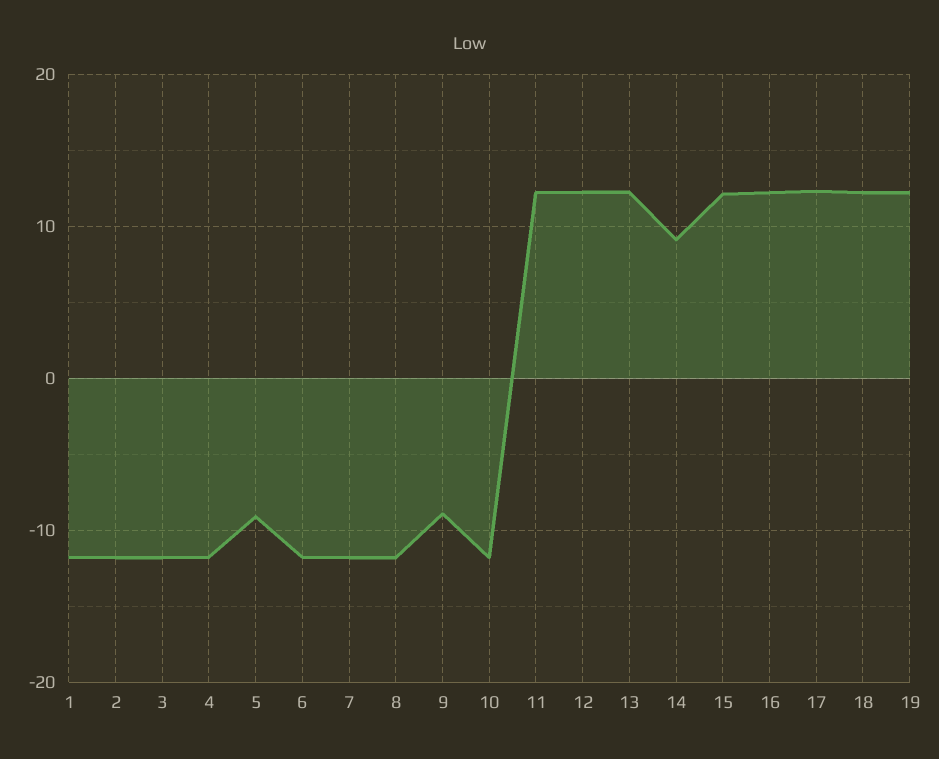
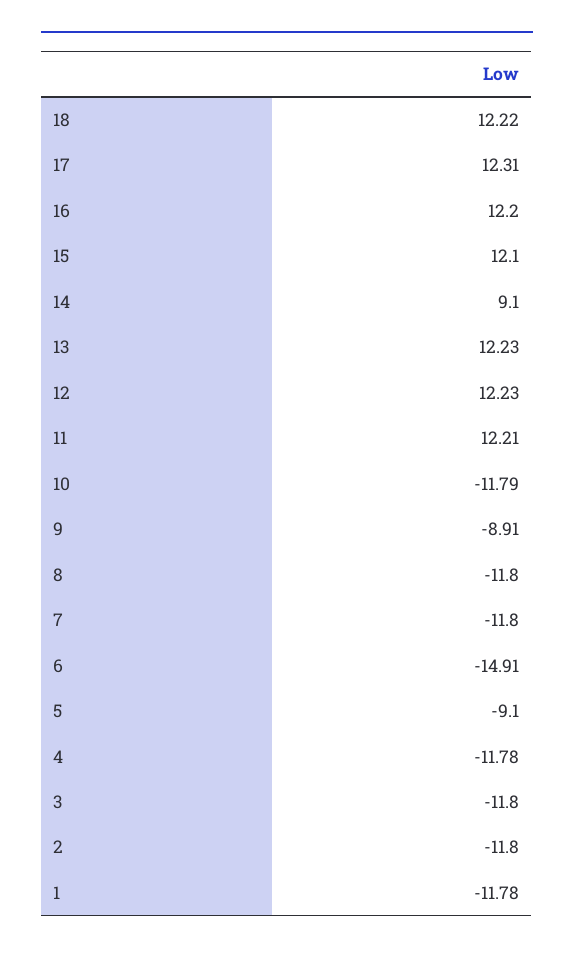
6: -12 -> -14.91
19: 12 -> none

